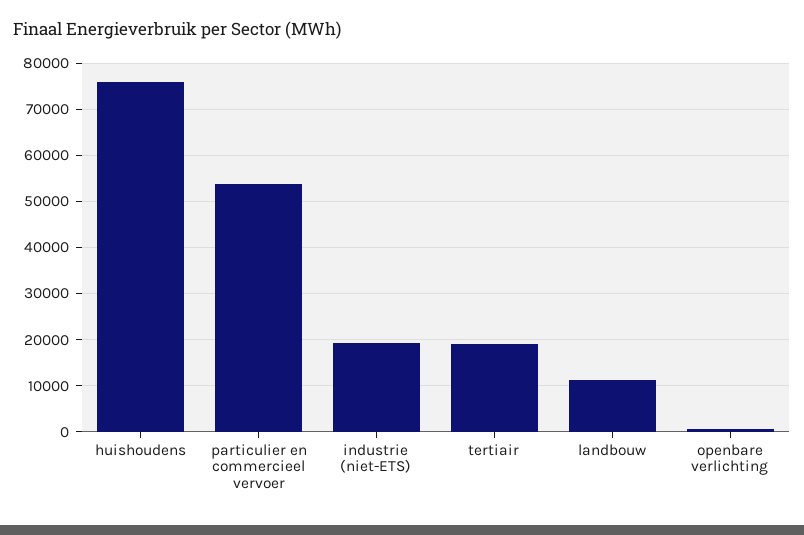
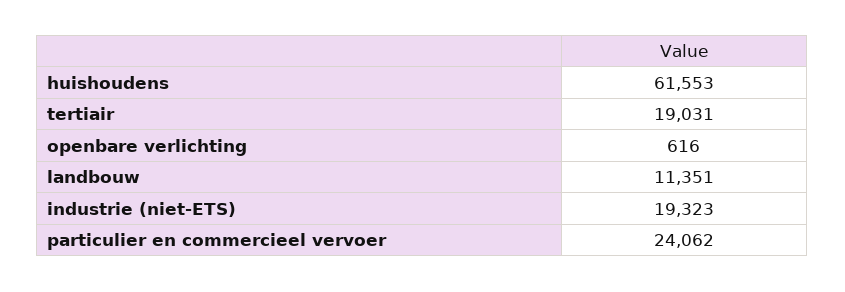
huishoudens: 76000 -> 61553
particulier en commercieel vervoer: 54000 -> 24062

